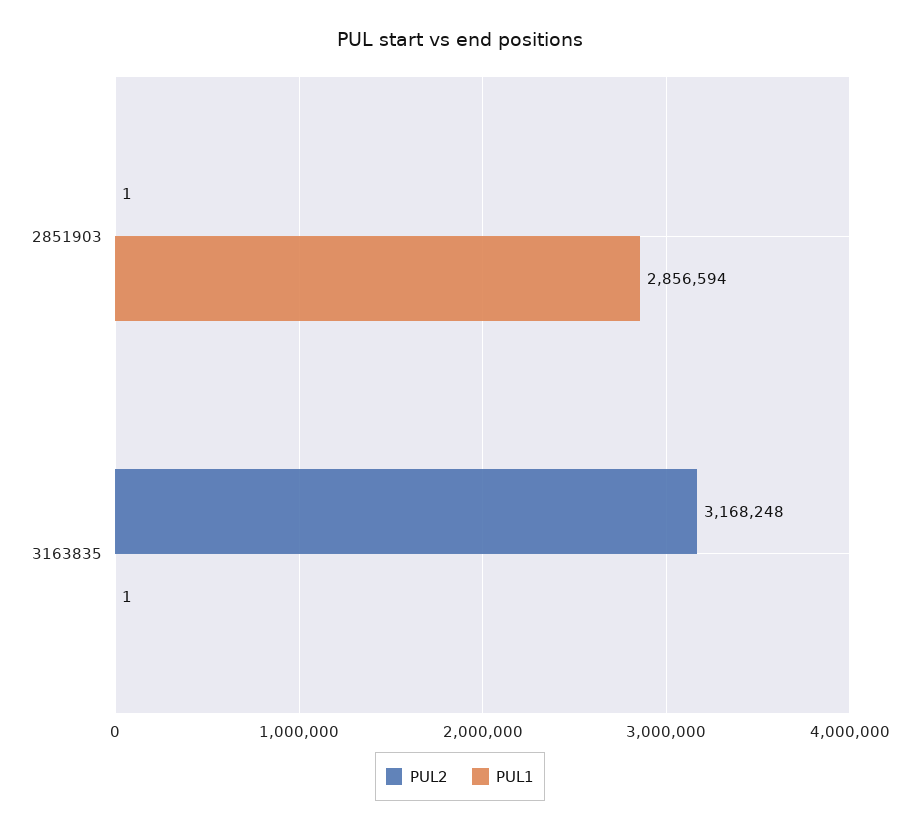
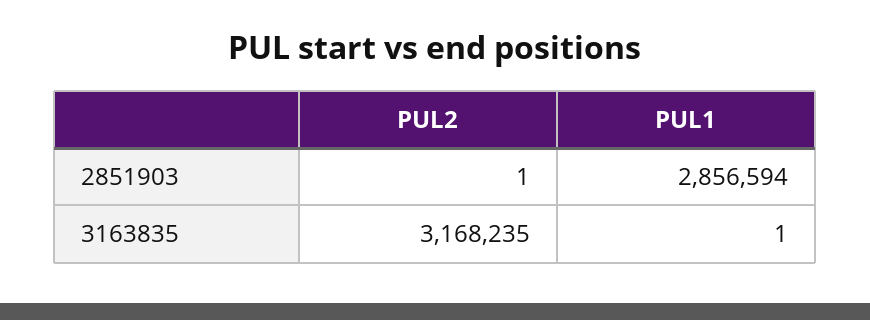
PUL2, 3163835: 3168248 -> 3168235

